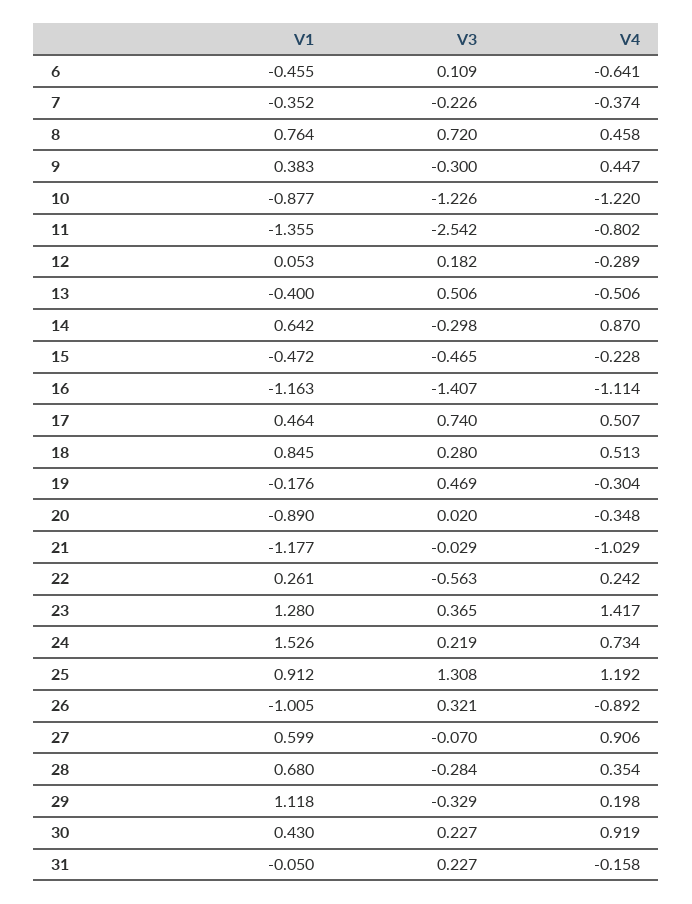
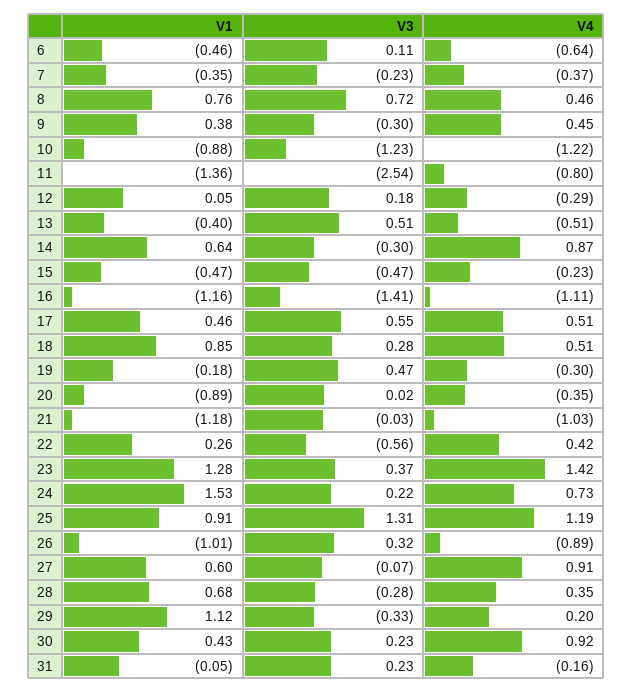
V3, 17: 0.74 -> 0.55
V4, 22: 0.242 -> 0.42

